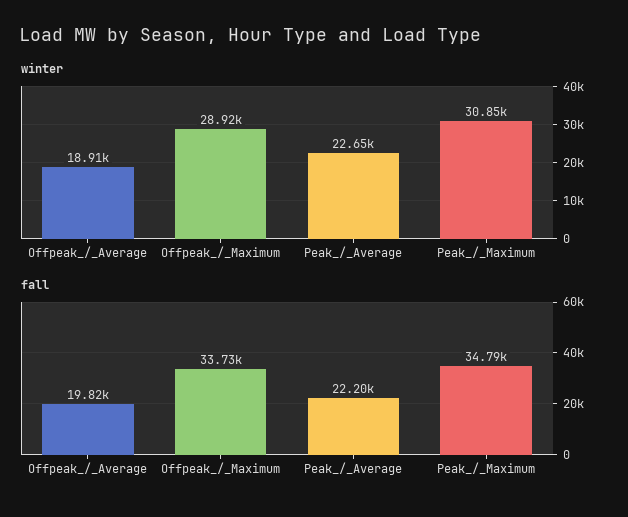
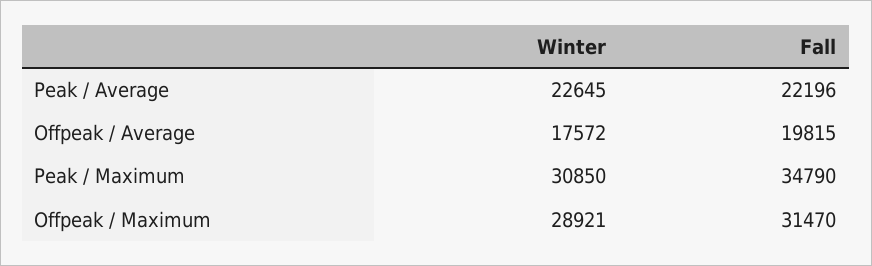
winter, Offpeak_/_Average: 18910 -> 17572
fall, Offpeak_/_Maximum: 33730 -> 31470

